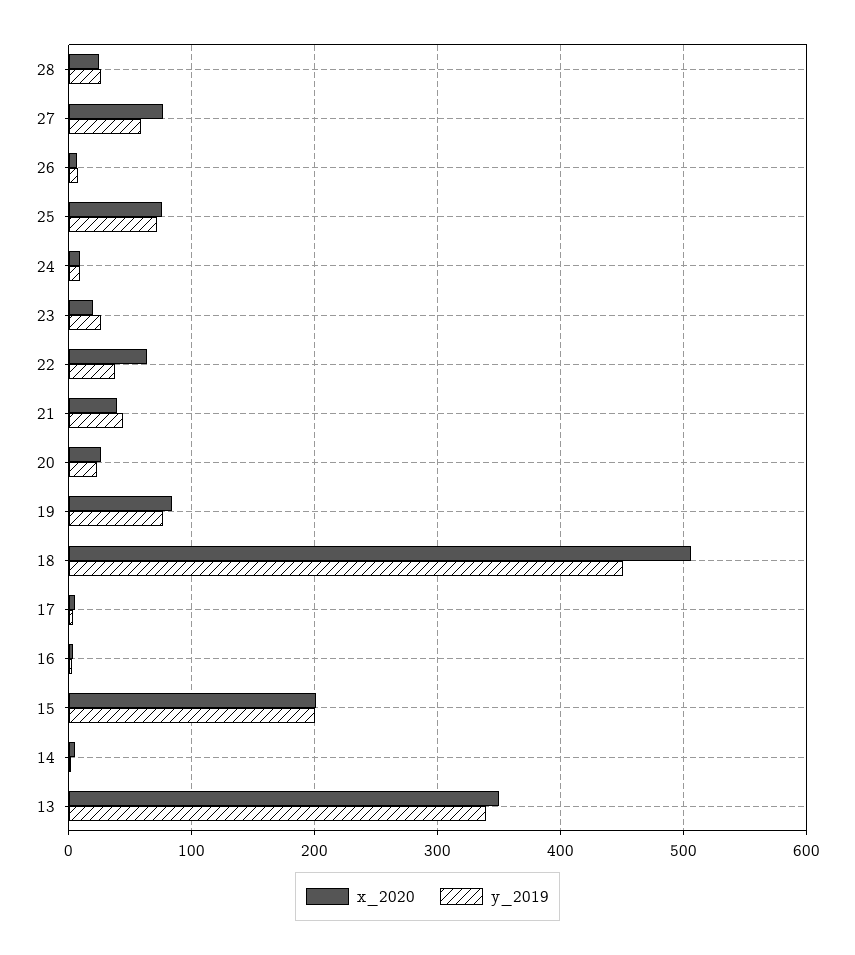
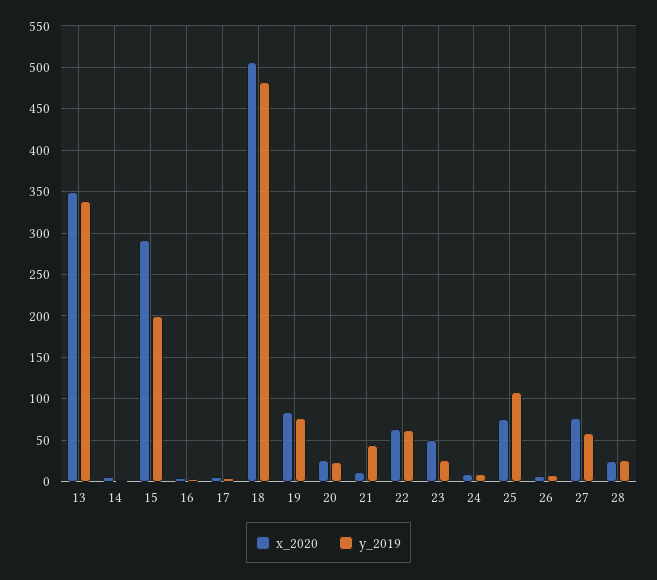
y_2019, 25: 70 -> 110
x_2020, 23: 20 -> 50
y_2019, 22: 40 -> 60
x_2020, 21: 40 -> 10
y_2019, 18: 450 -> 480
x_2020, 15: 200 -> 290

